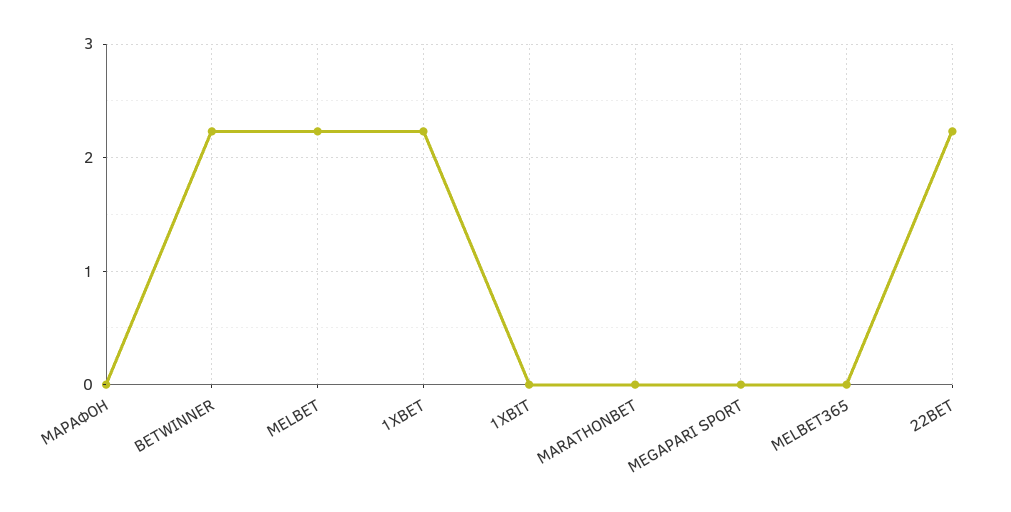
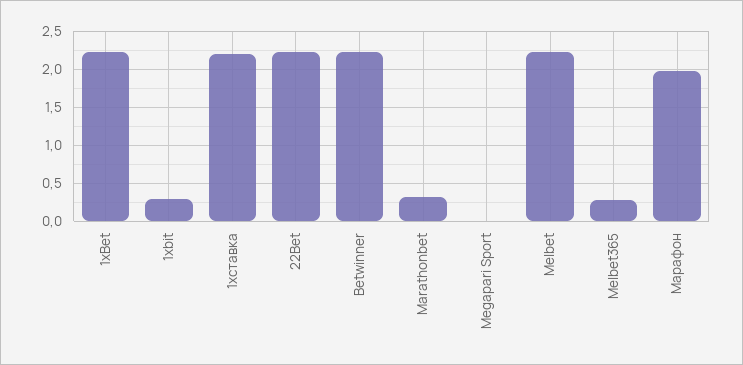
МАРАФОН: 0 -> 2
1XBIT: 0 -> 0.3
MARATHONBET: 0 -> 0.3
MELBET365: 0 -> 0.3
1xставка: none -> 2.2

